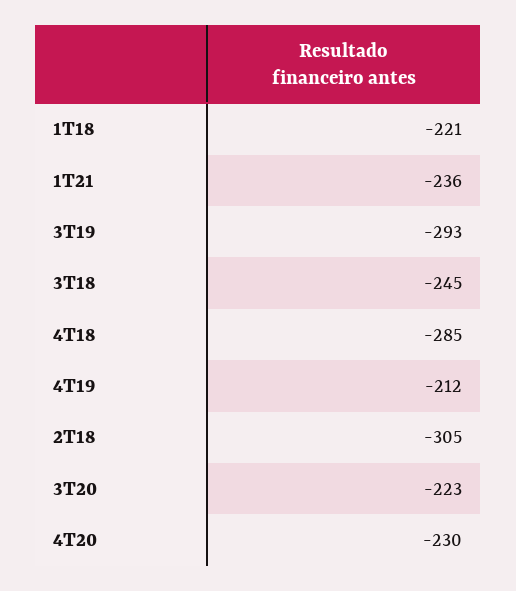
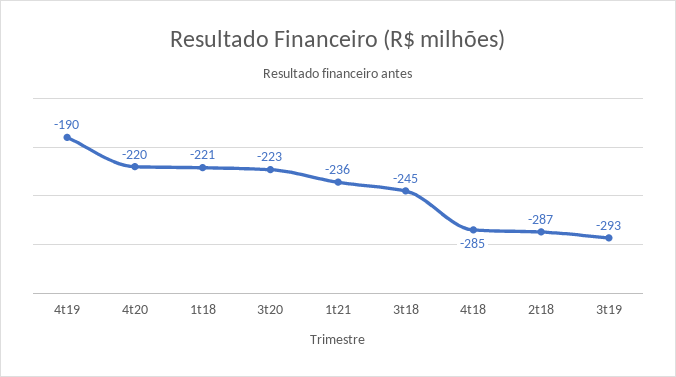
4T19: -212 -> -190
2T18: -305 -> -287
4T20: -230 -> -220

